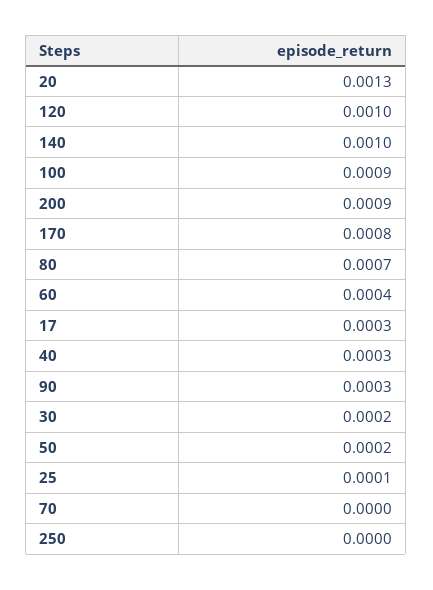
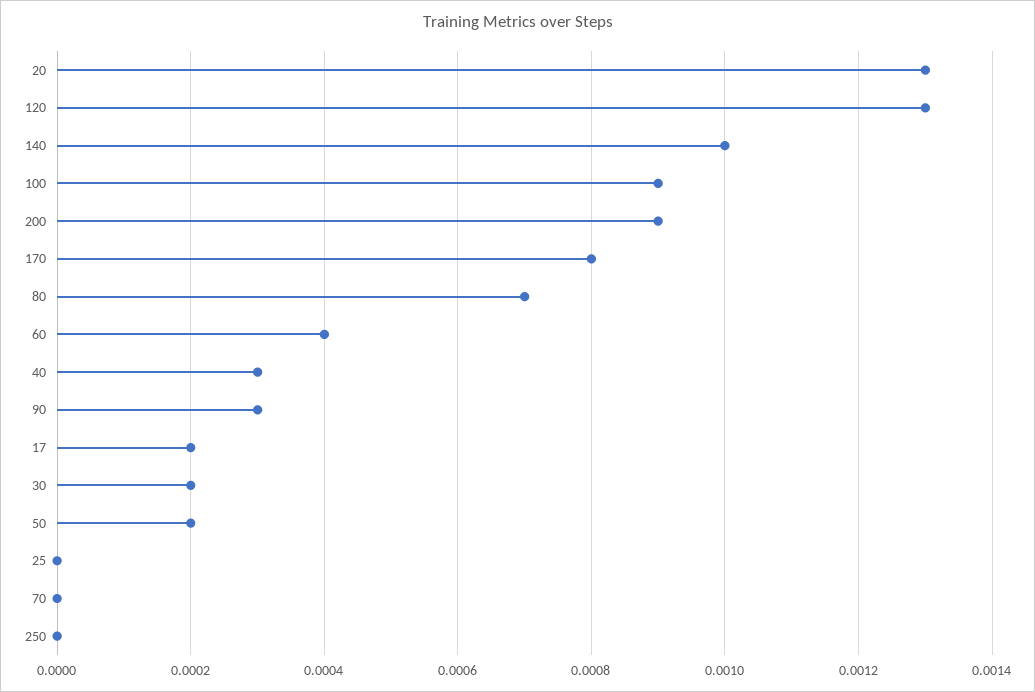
120: 0.001 -> 0.0013
17: 0.0003 -> 0.0002
25: 0.0001 -> 0

